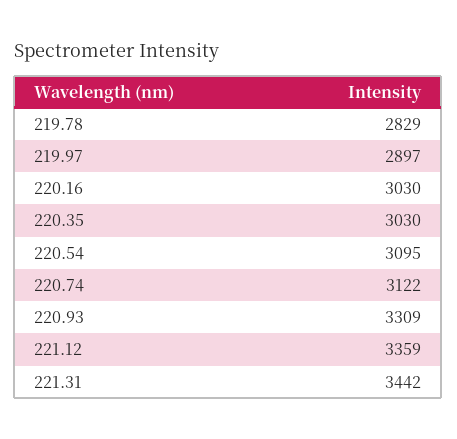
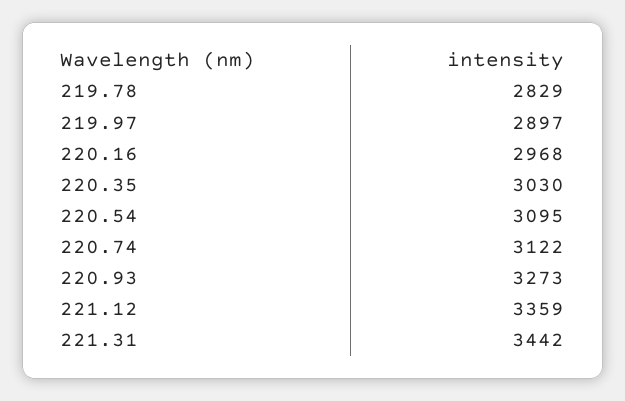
220.16: 3030 -> 2968
220.93: 3309 -> 3273

